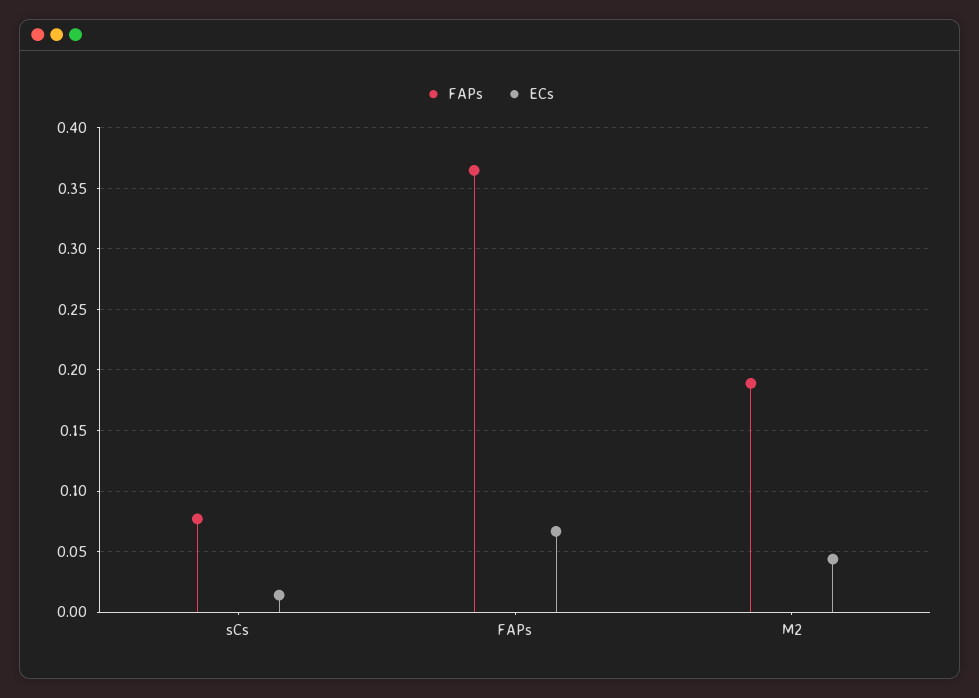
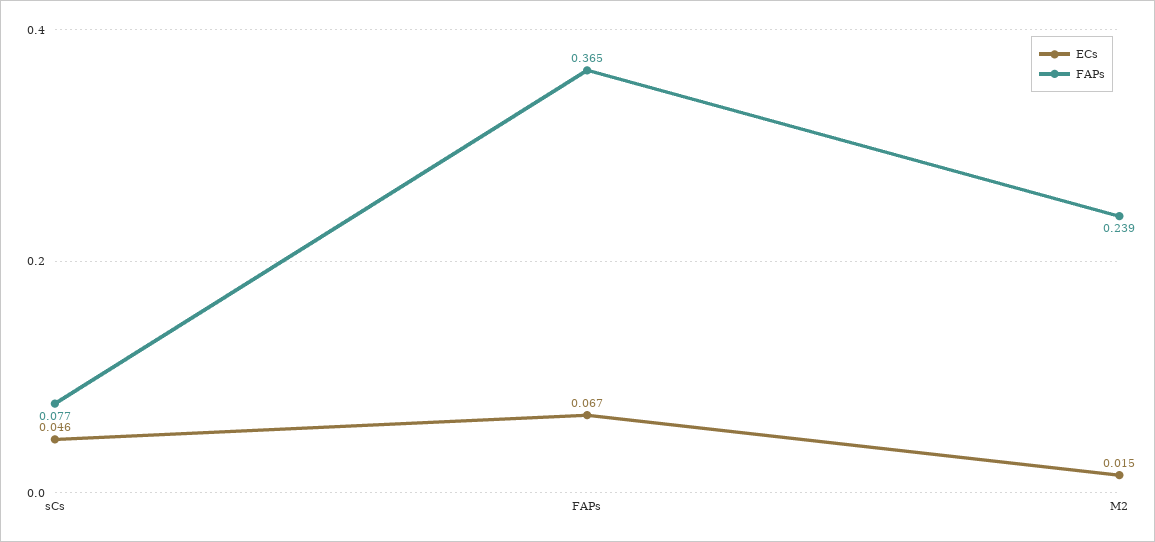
ECs, sCs: 0.015 -> 0.046
FAPs, M2: 0.19 -> 0.239
ECs, M2: 0.045 -> 0.015

